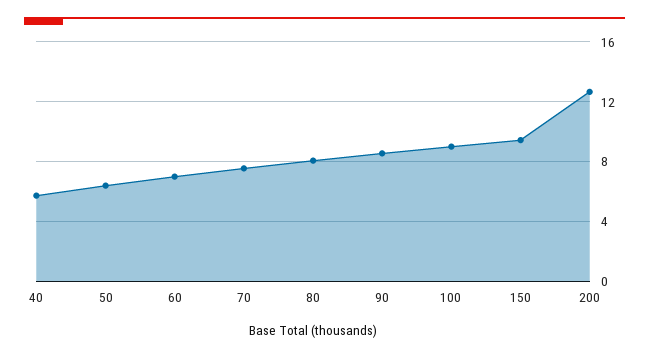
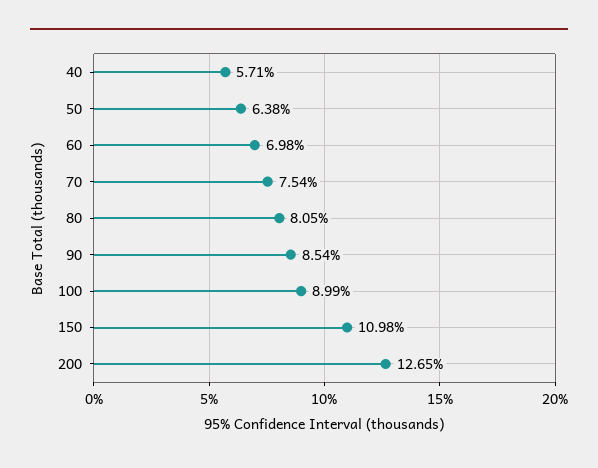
150: 9.5 -> 10.98

